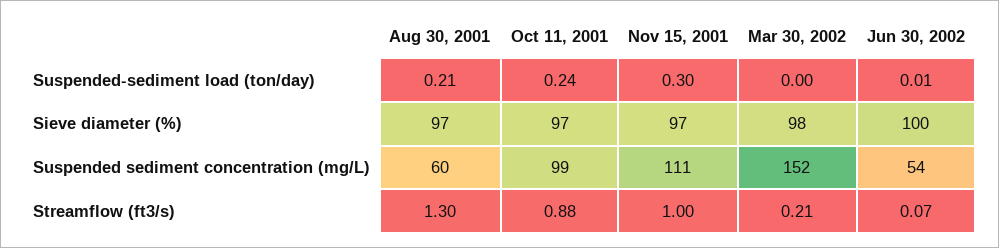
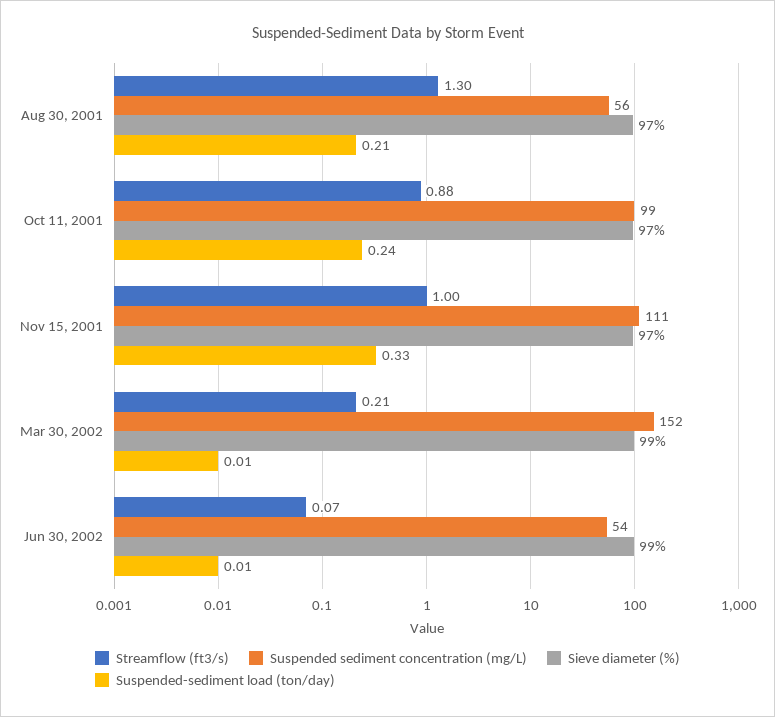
Suspended-sediment load (ton/day), Nov 15, 2001: 0.3 -> 0.33
Suspended-sediment load (ton/day), Mar 30, 2002: 0 -> 0.01
Sieve diameter (%), Mar 30, 2002: 98 -> 99
Sieve diameter (%), Jun 30, 2002: 100 -> 99
Suspended sediment concentration (mg/L), Aug 30, 2001: 60 -> 56

